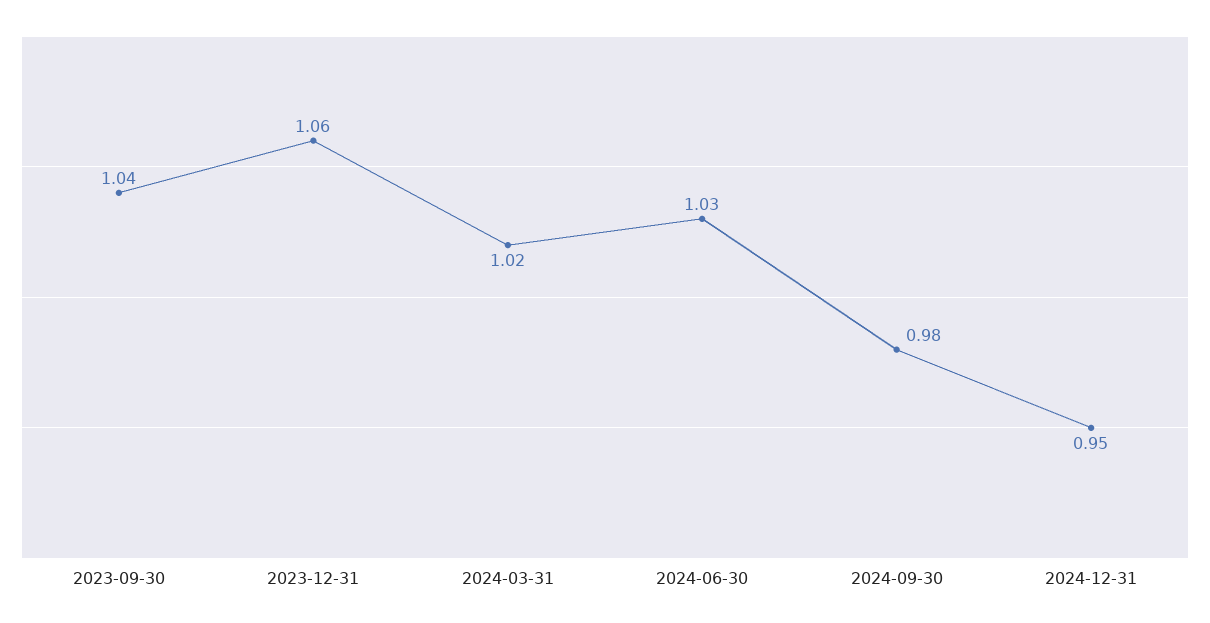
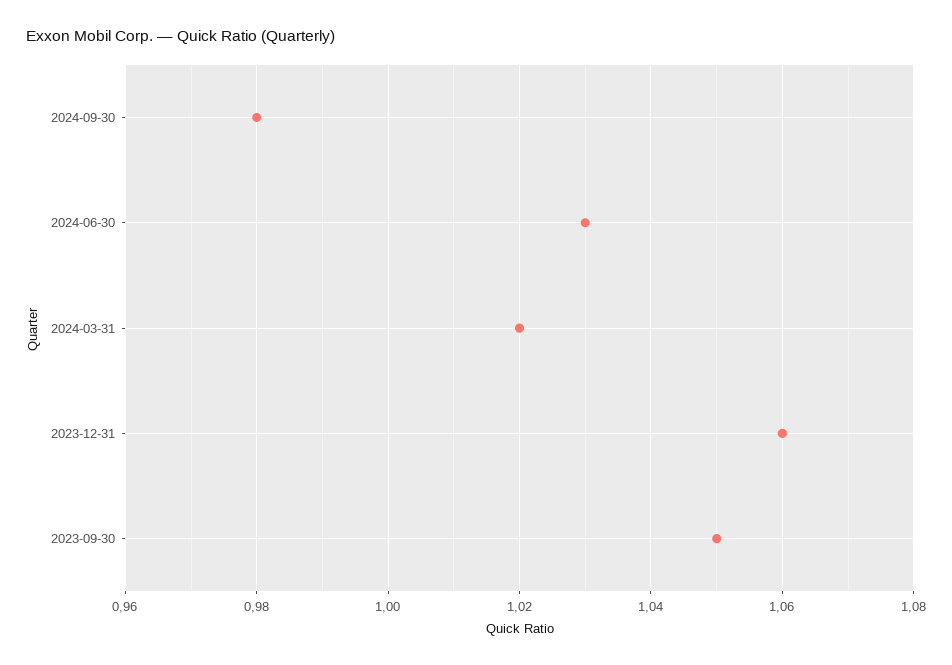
2023-09-30: 1.04 -> 1.05
2024-12-31: 0.95 -> none

